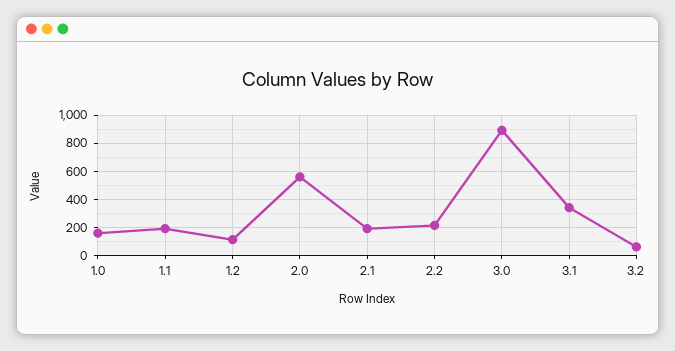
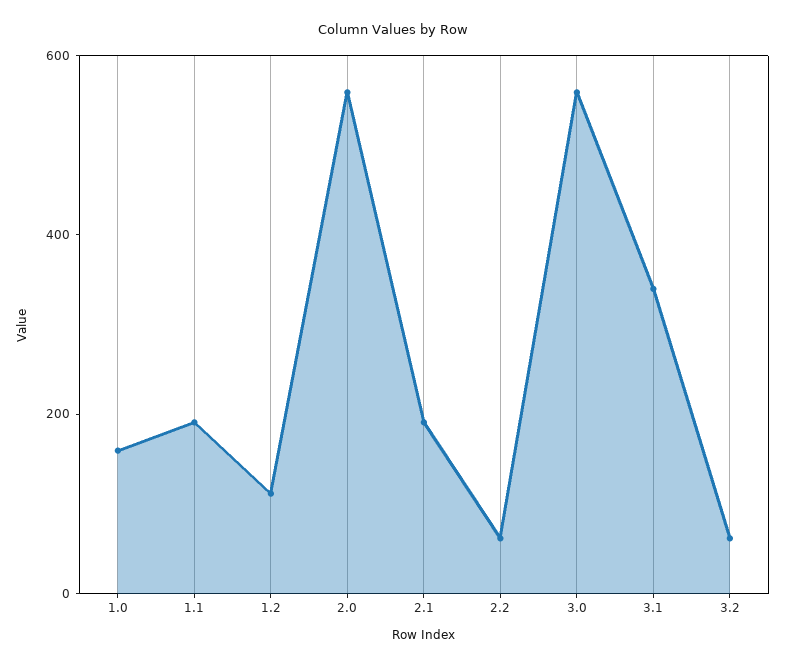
2.2: 200 -> 50
3.0: 900 -> 550

